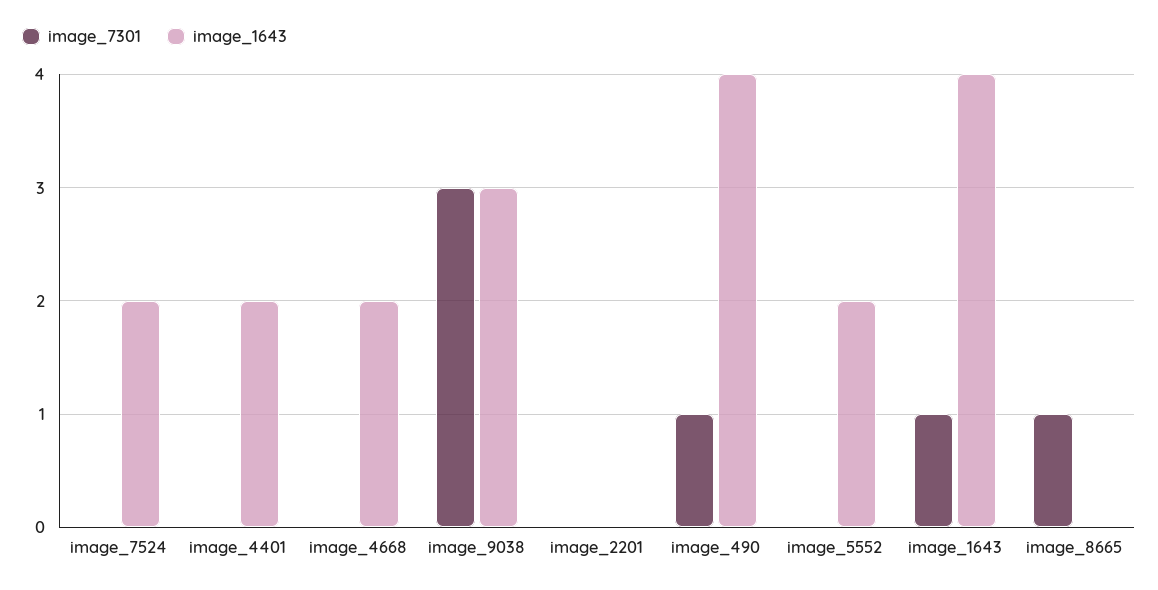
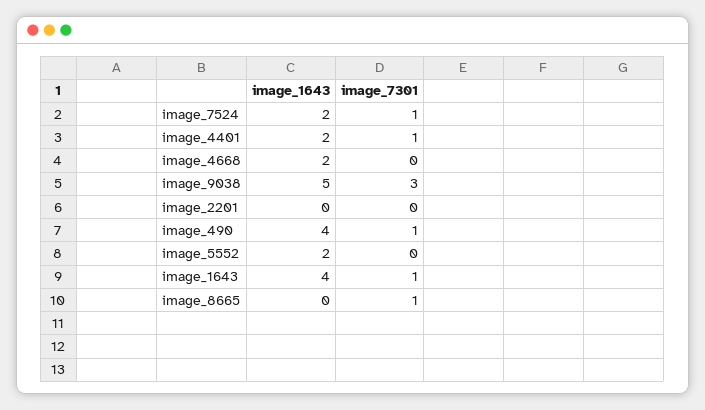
image_7301, image_7524: 0 -> 1
image_7301, image_4401: 0 -> 1
image_1643, image_9038: 3 -> 5

